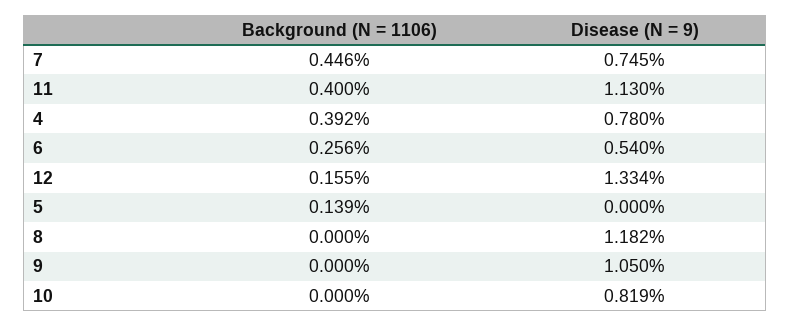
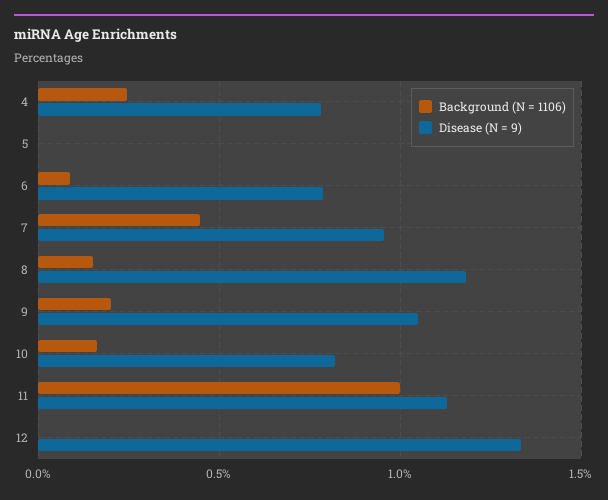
Disease (N = 9), 7: 0.745 -> 0.95
Background (N = 1106), 11: 0.4 -> 1
Background (N = 1106), 4: 0.392 -> 0.25
Background (N = 1106), 6: 0.256 -> 0.1
Disease (N = 9), 6: 0.54 -> 0.8
Background (N = 1106), 12: 0.155 -> 0
Background (N = 1106), 5: 0.139 -> 0
Background (N = 1106), 8: 0 -> 0.15
Background (N = 1106), 9: 0 -> 0.2
Background (N = 1106), 10: 0 -> 0.15

